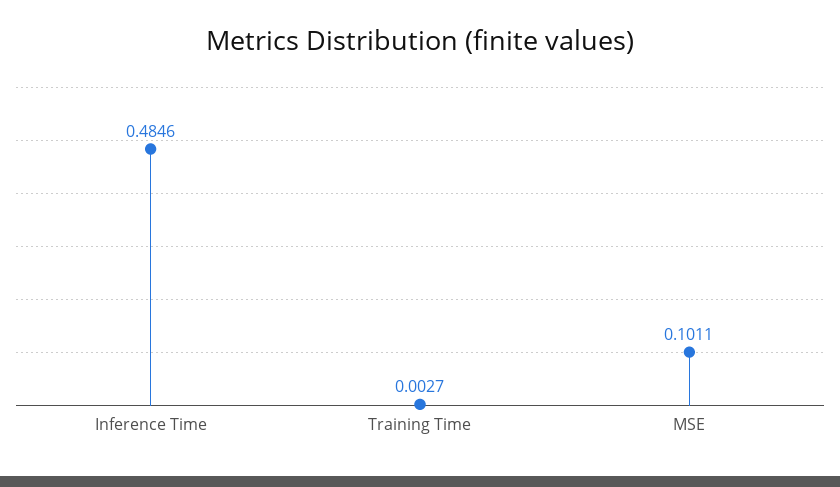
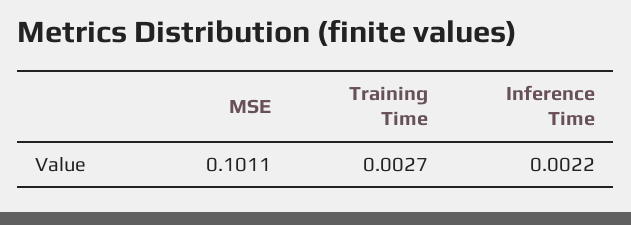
Inference Time: 0.4846 -> 0.0022

